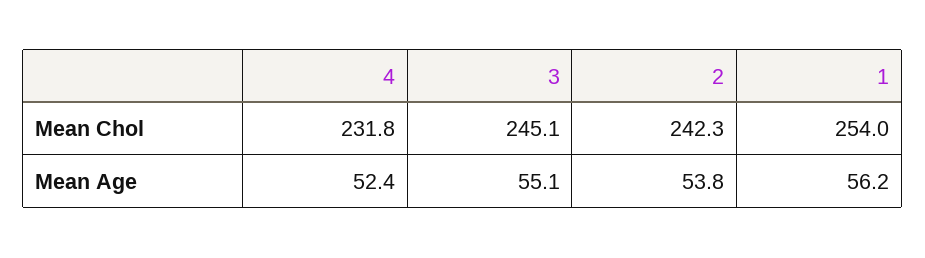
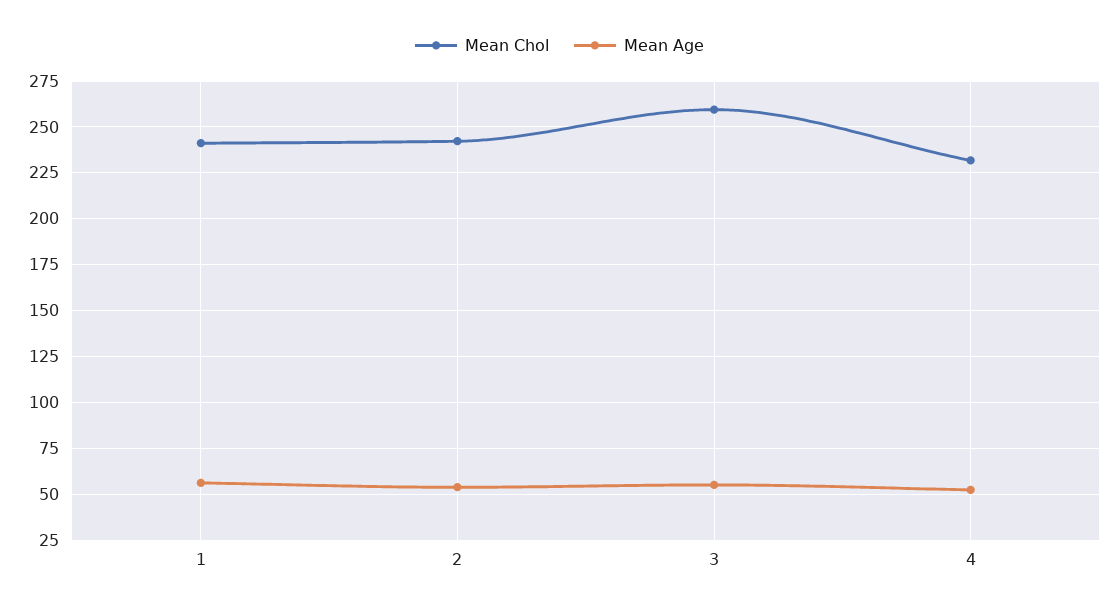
Mean Chol, 3: 245.1 -> 260
Mean Chol, 1: 254 -> 240

